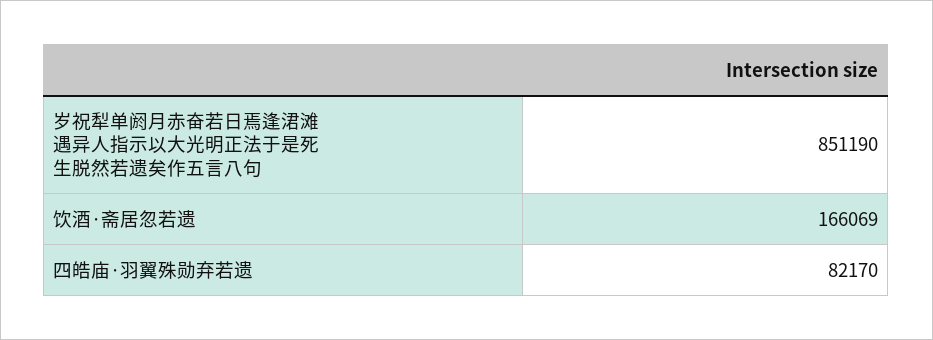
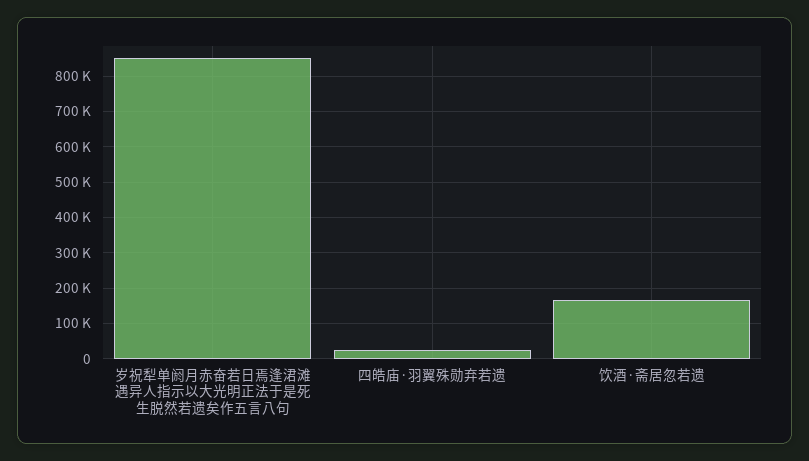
四皓庙·羽翼殊勋弃若遗: 82170 -> 20000

